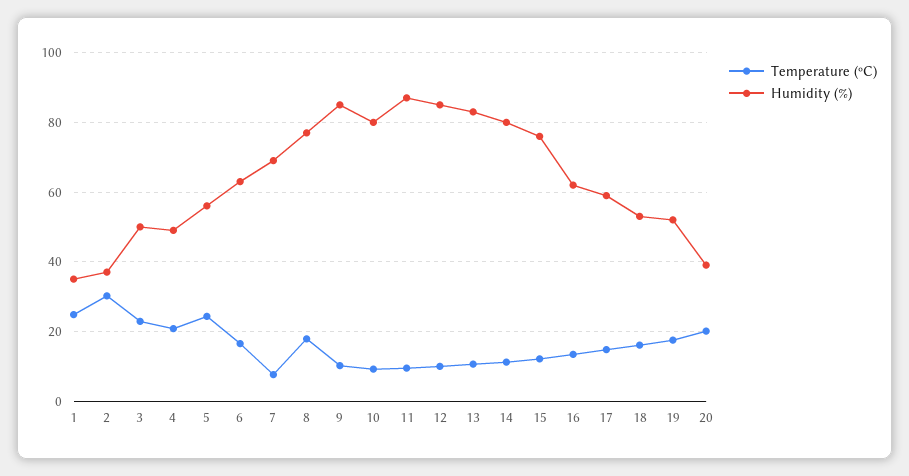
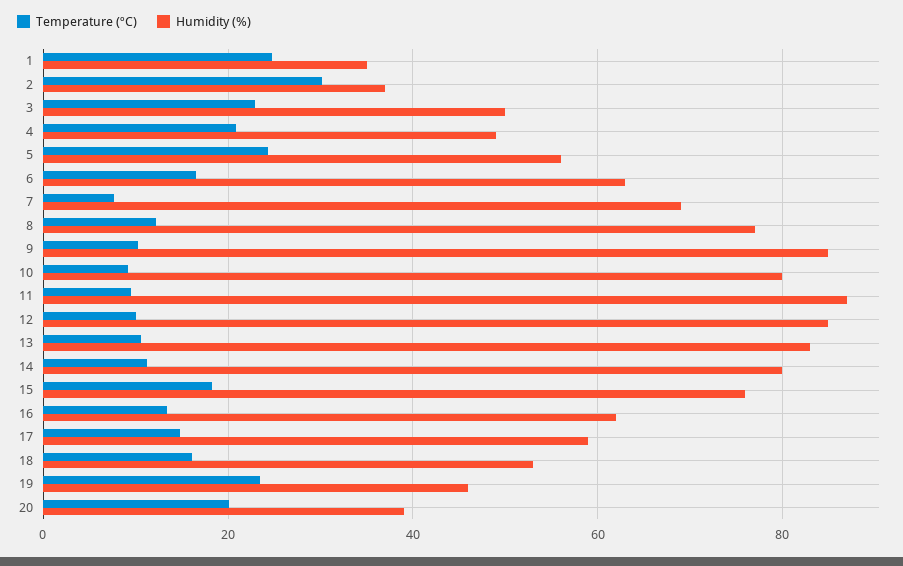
Temperature (ºC), 8: 18 -> 12
Temperature (ºC), 15: 12 -> 18
Temperature (ºC), 19: 18 -> 24
Humidity (%), 19: 52 -> 46

